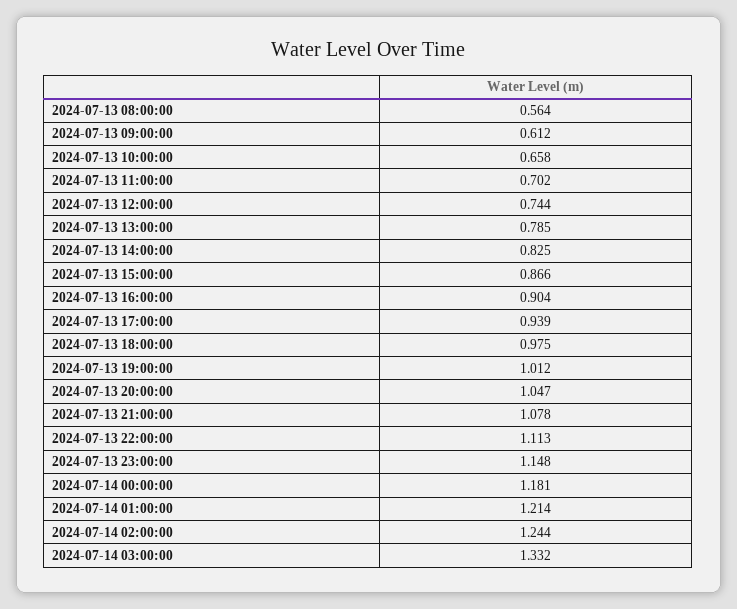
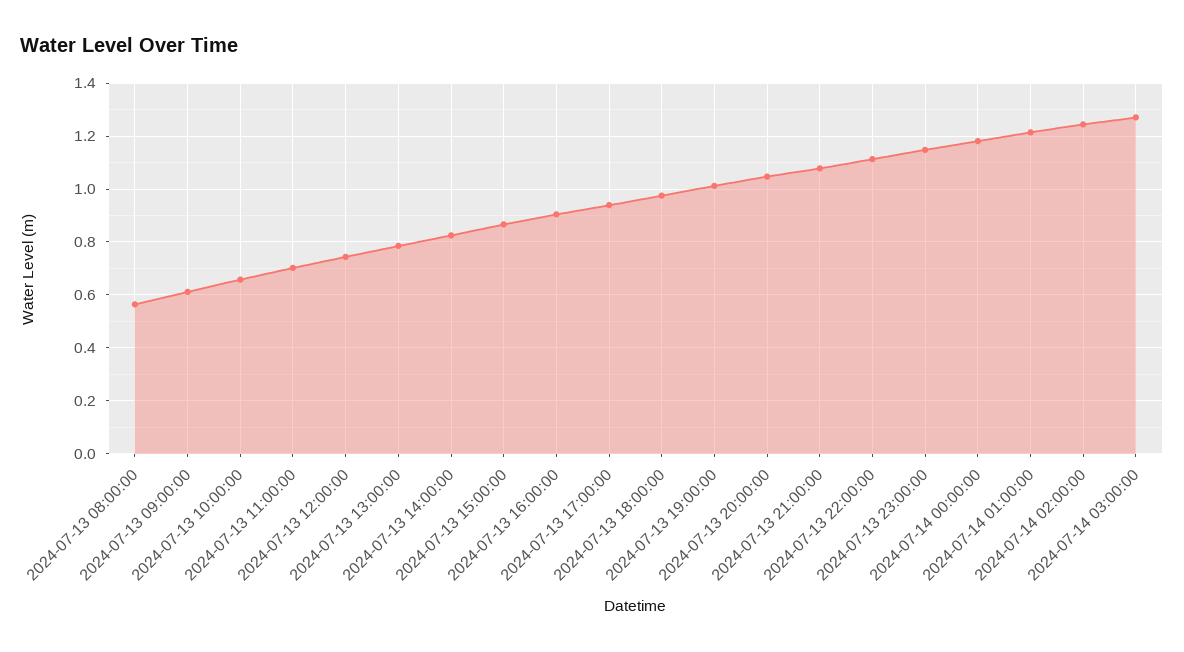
2024-07-14 03:00:00: 1.332 -> 1.275

